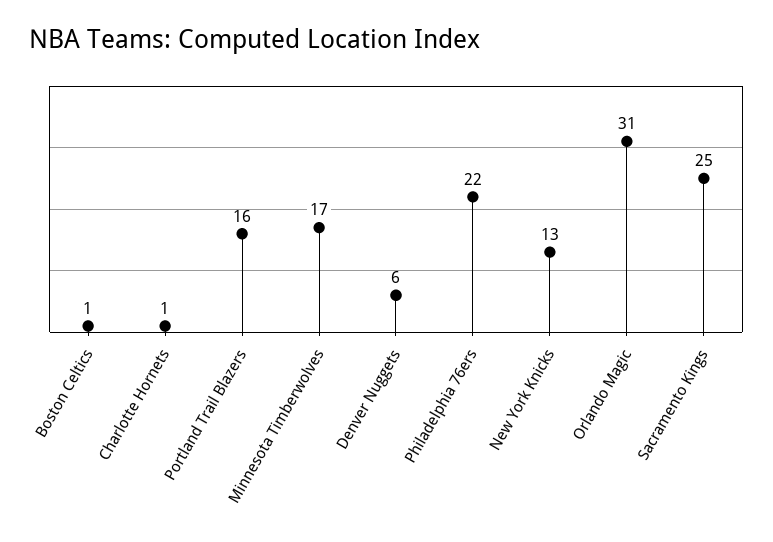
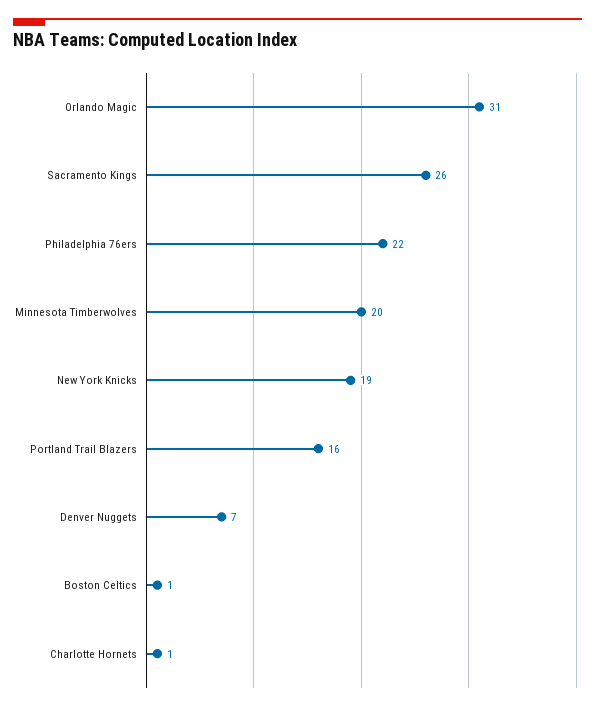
Minnesota Timberwolves: 17 -> 20
Denver Nuggets: 6 -> 7
New York Knicks: 13 -> 19
Sacramento Kings: 25 -> 26

